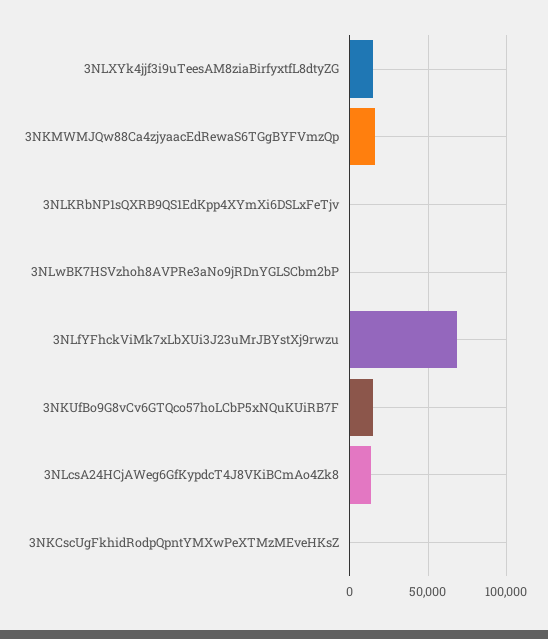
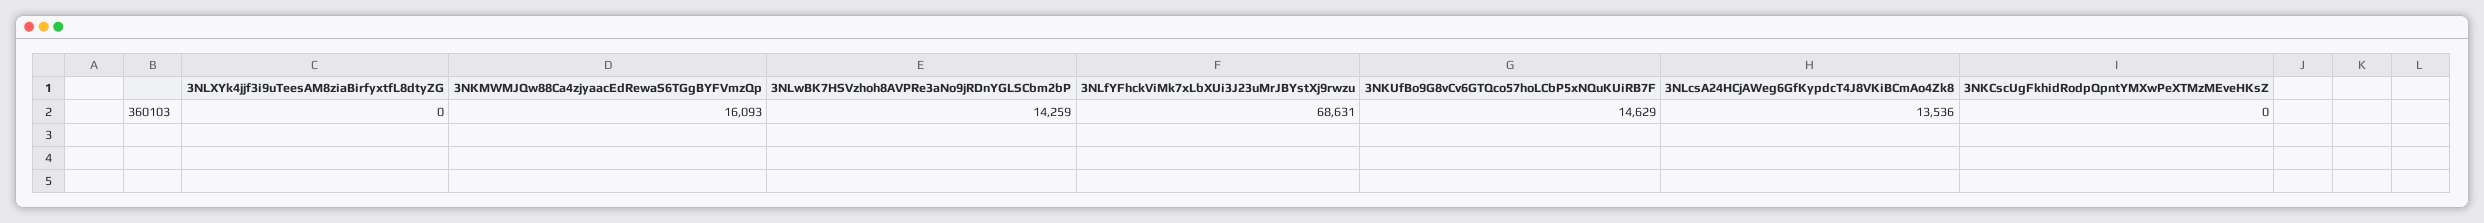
3NLXYk4jjf3i9uTeesAM8ziaBirfyxtfL8dtyZG: 15000 -> 0
3NLKRbNP1sQXRB9QS1EdKpp4XYmXi6DSLxFeTjv: 0 -> none
3NLwBK7HSVzhoh8AVPRe3aNo9jRDnYGLSCbm2bP: 0 -> 14259

